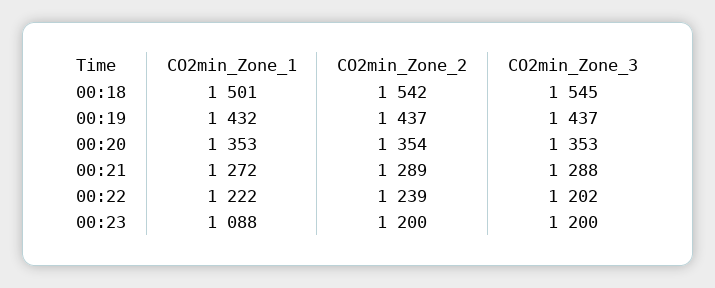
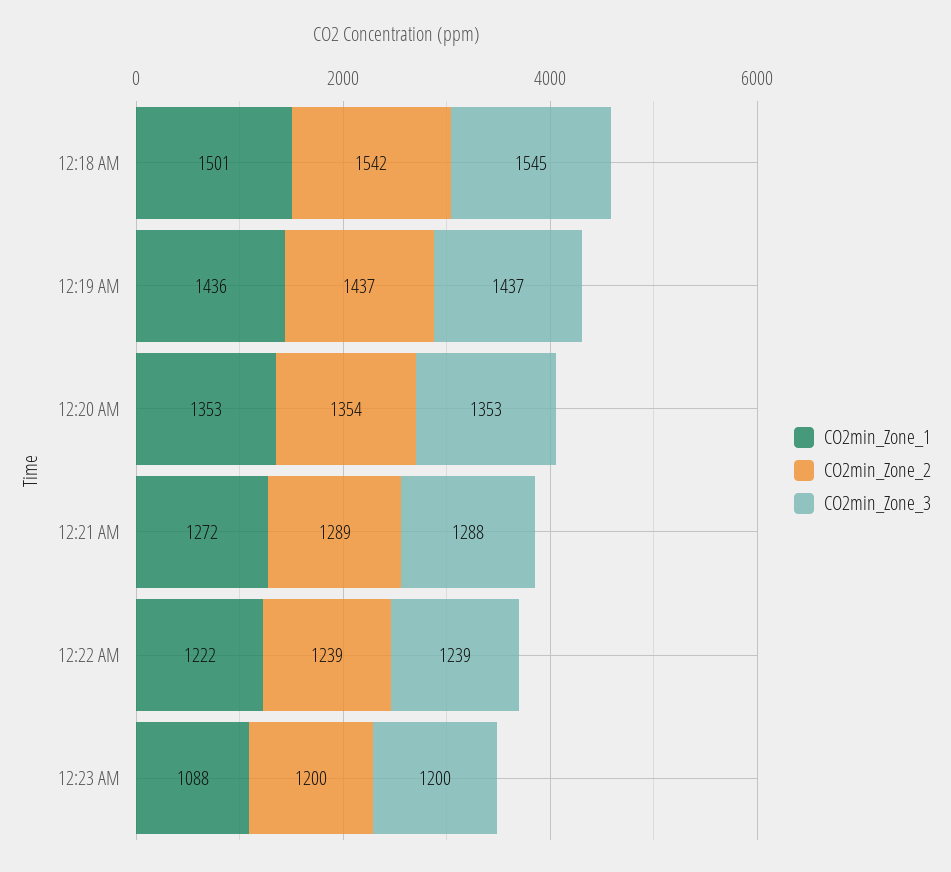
CO2min_Zone_1, 00:19: 1432 -> 1436
CO2min_Zone_3, 00:22: 1202 -> 1239

